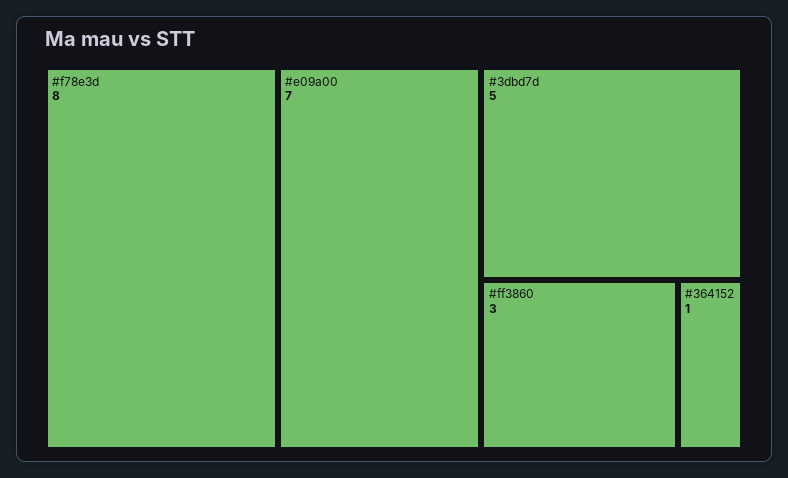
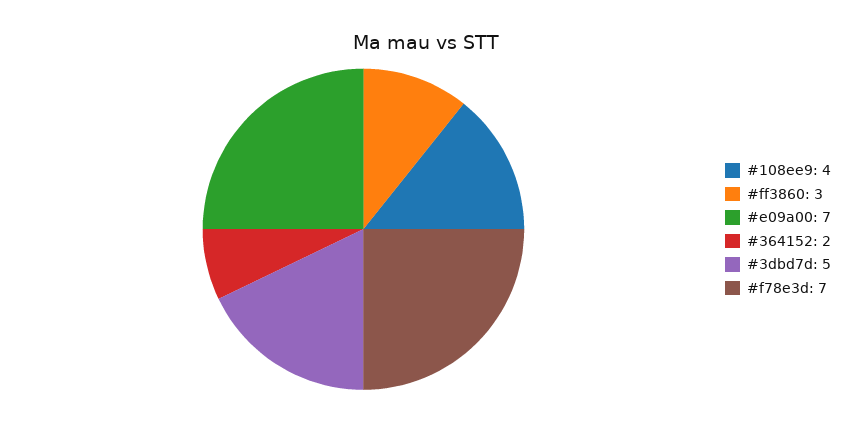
#f78e3d: 8 -> 7
#364152: 1 -> 2
#108ee9: none -> 4

